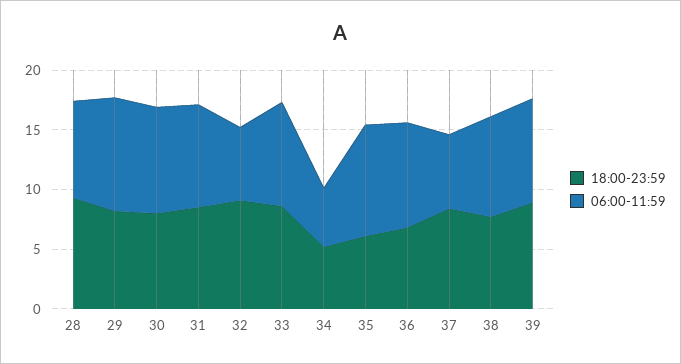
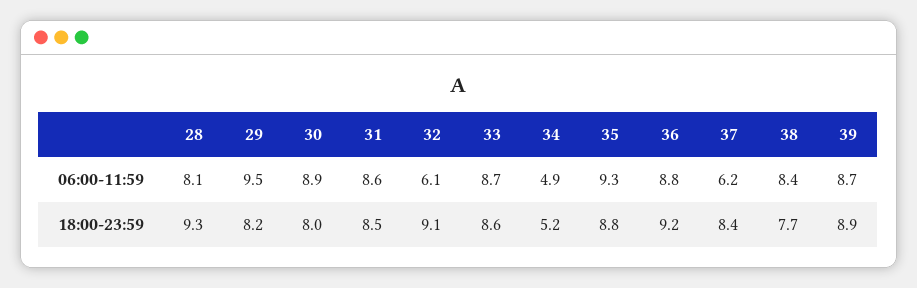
18:00-23:59, 35: 6 -> 8.8
18:00-23:59, 36: 7 -> 9.2

